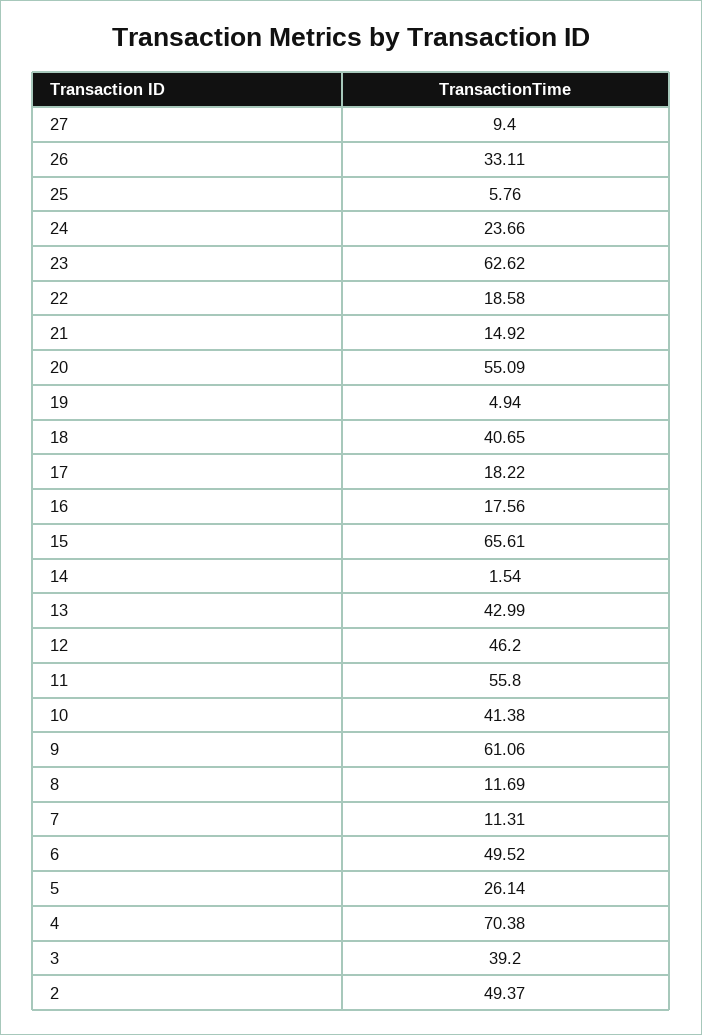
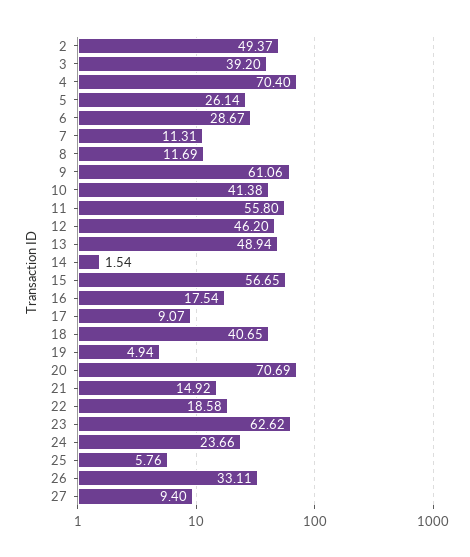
20: 55.09 -> 70.69
17: 18.22 -> 9.07
16: 17.56 -> 17.54
15: 65.61 -> 56.65
13: 42.99 -> 48.94
6: 49.52 -> 28.67
4: 70.38 -> 70.4

